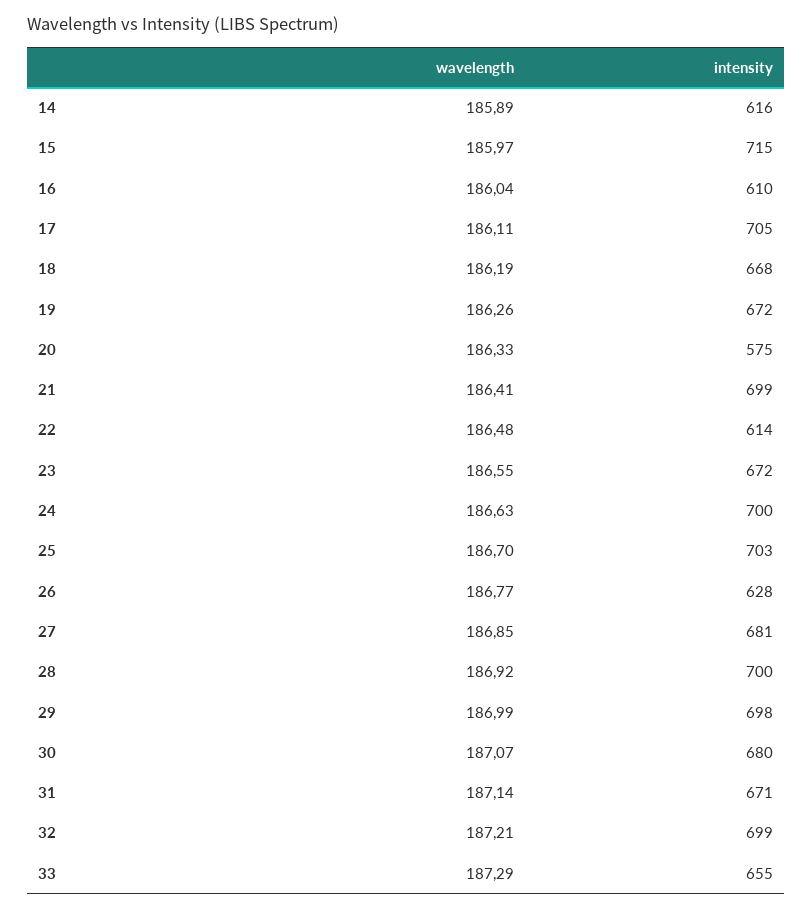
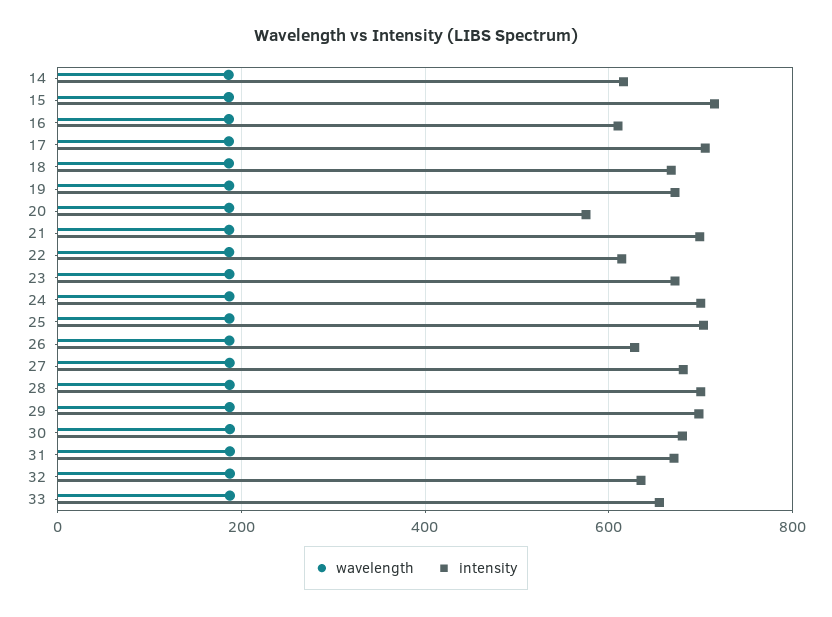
intensity, 32: 699 -> 640

